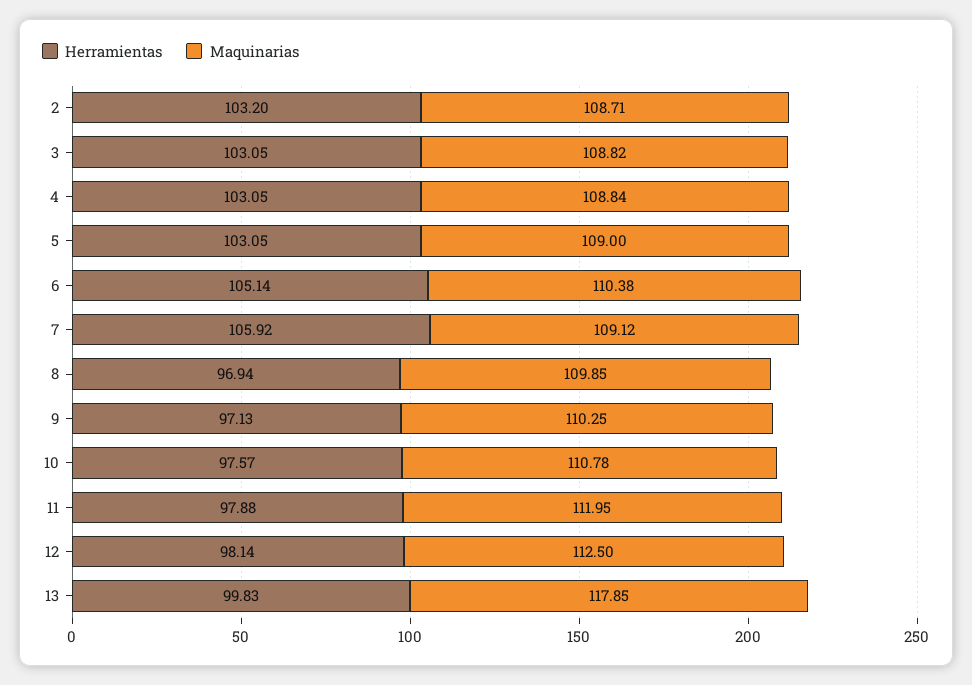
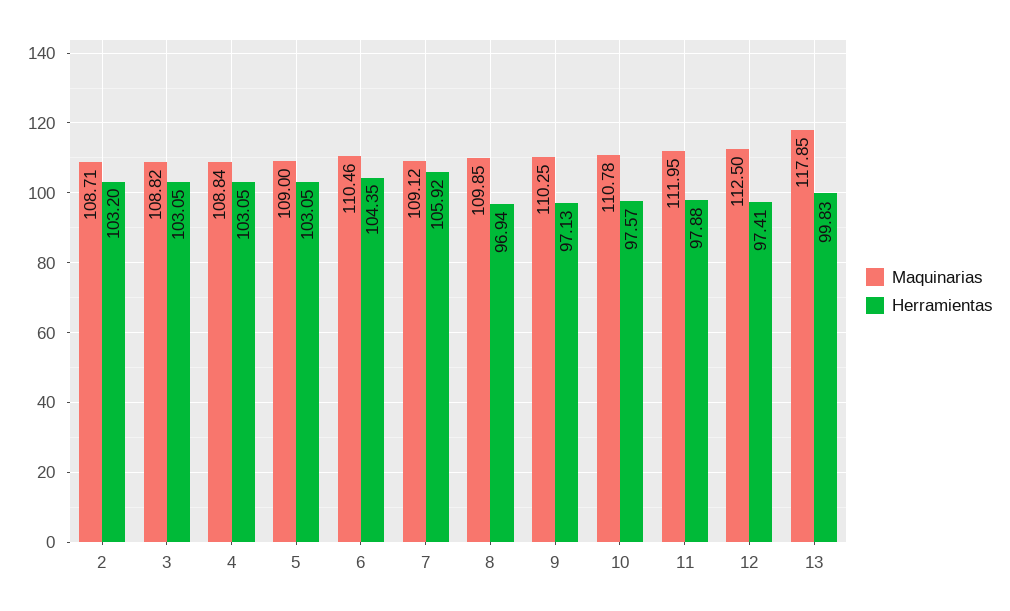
Herramientas, 6: 105.14 -> 104.35
Maquinarias, 6: 110.38 -> 110.46
Herramientas, 12: 98.14 -> 97.41

